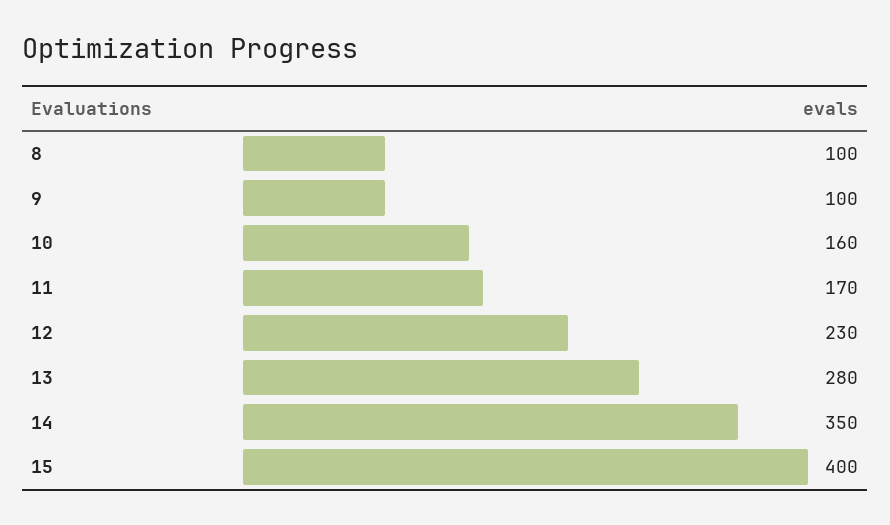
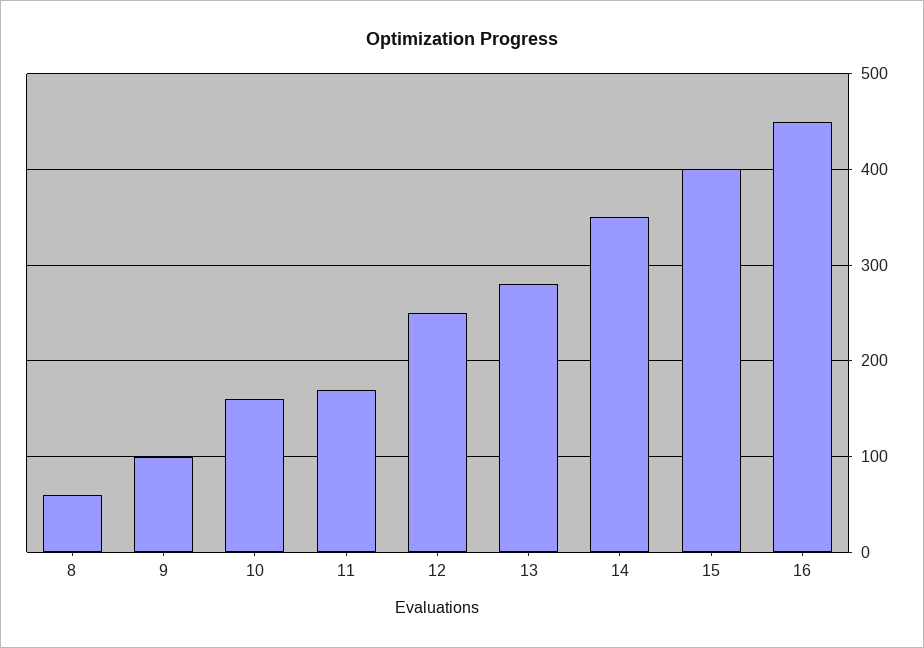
8: 100 -> 60
12: 230 -> 250
16: none -> 450

